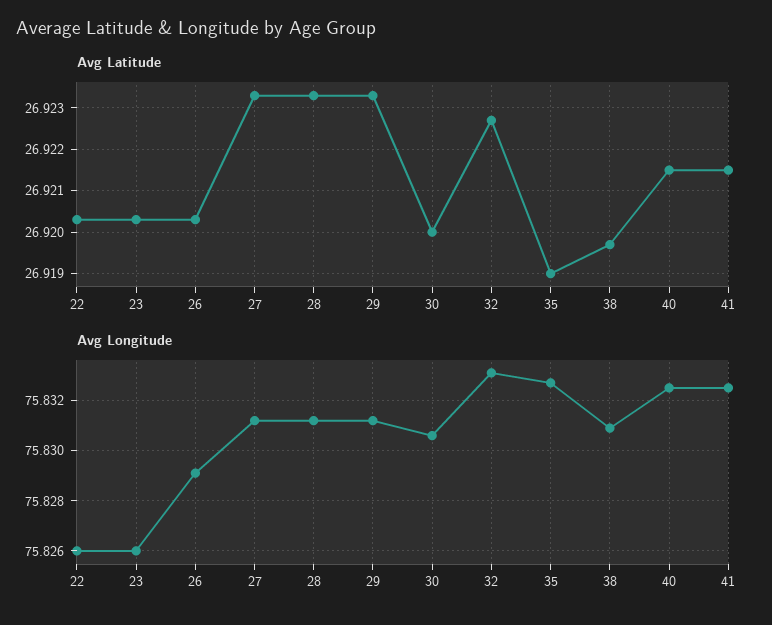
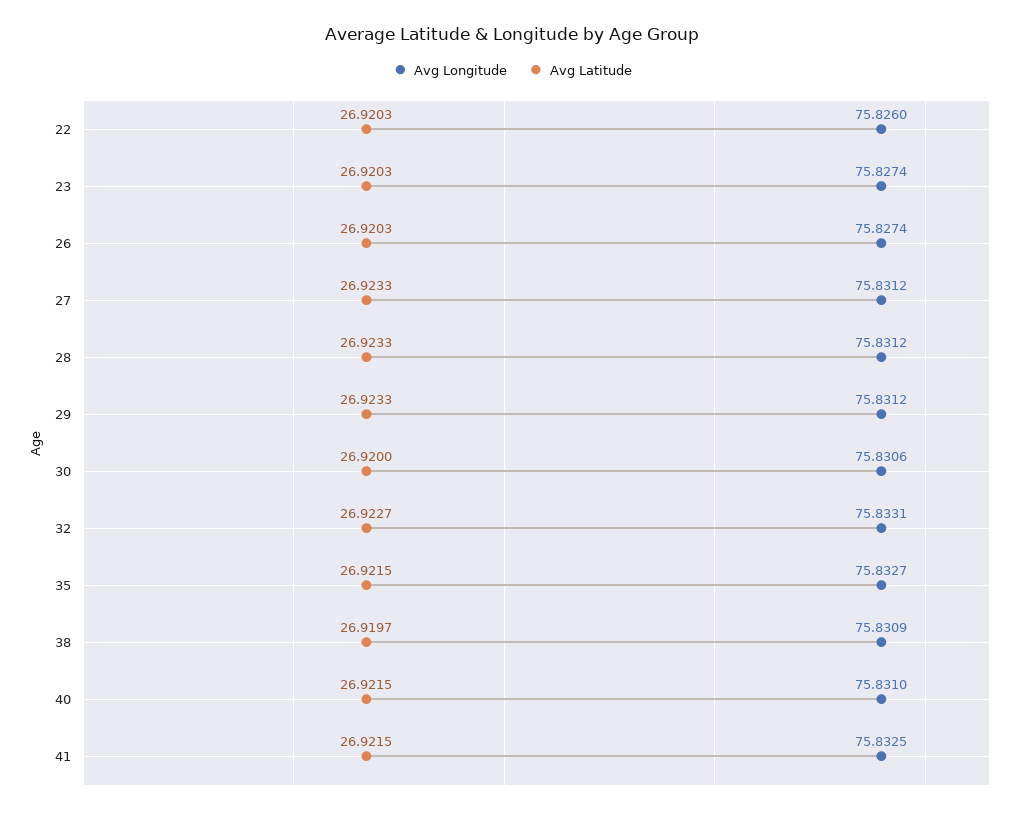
Avg Latitude, 35: 26.919 -> 26.9215
Avg Longitude, 23: 75.826 -> 75.8274
Avg Longitude, 26: 75.829 -> 75.8274
Avg Longitude, 40: 75.8325 -> 75.831

